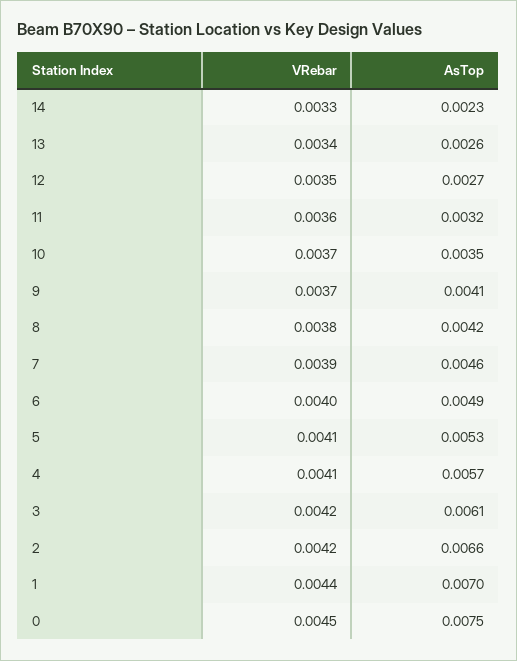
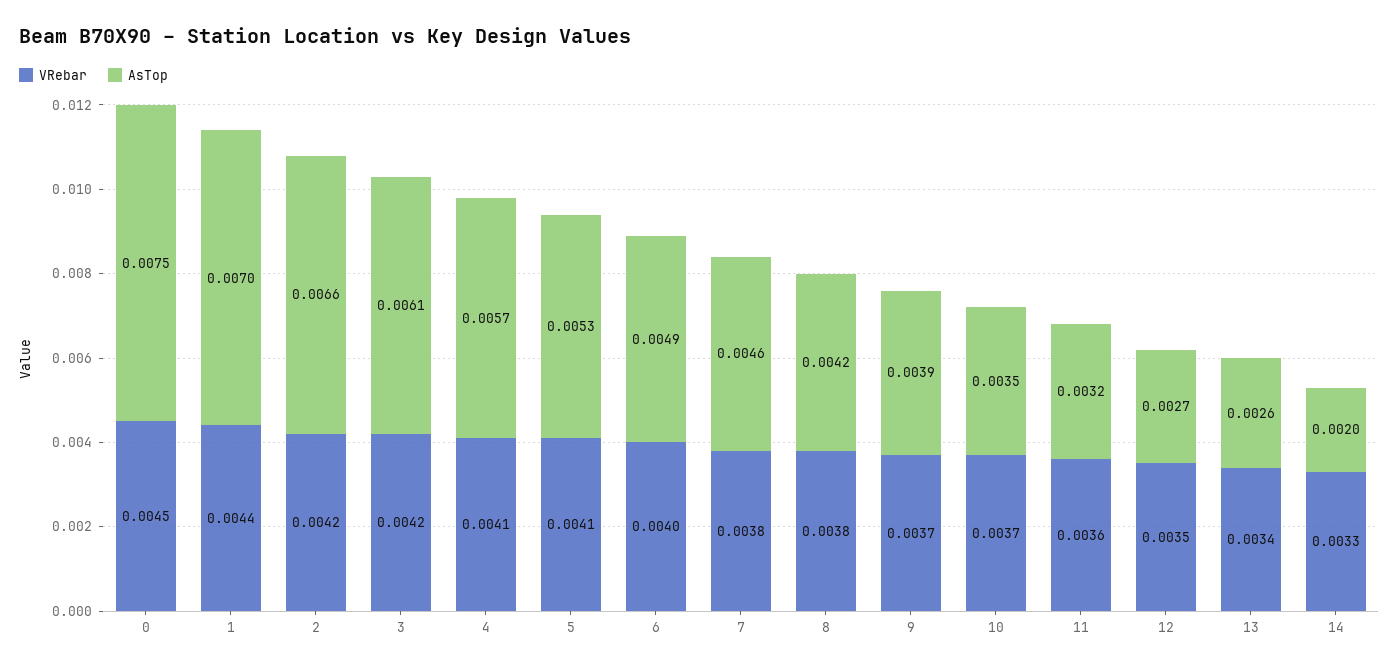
AsTop, 14: 0.0023 -> 0.002
AsTop, 9: 0.0041 -> 0.0039
VRebar, 7: 0.0039 -> 0.0038

